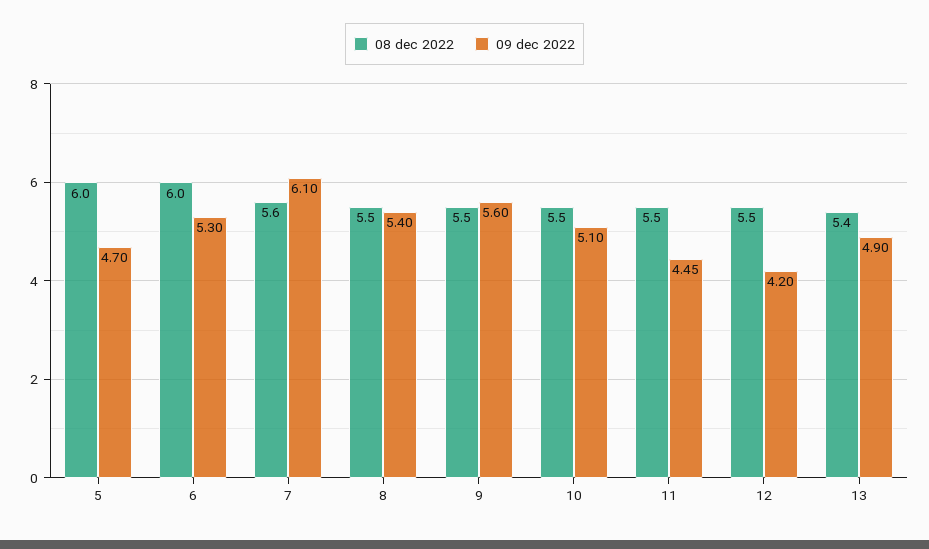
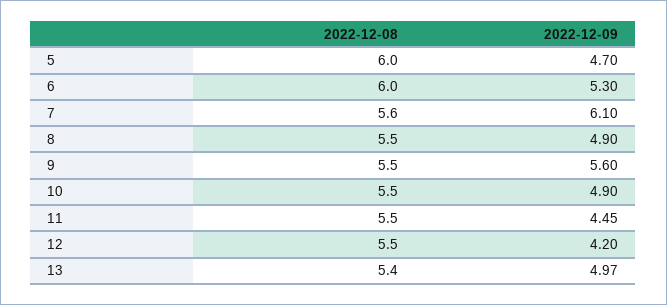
09 dec 2022, 8: 5.4 -> 4.9
09 dec 2022, 10: 5.1 -> 4.9
09 dec 2022, 13: 4.9 -> 4.97

